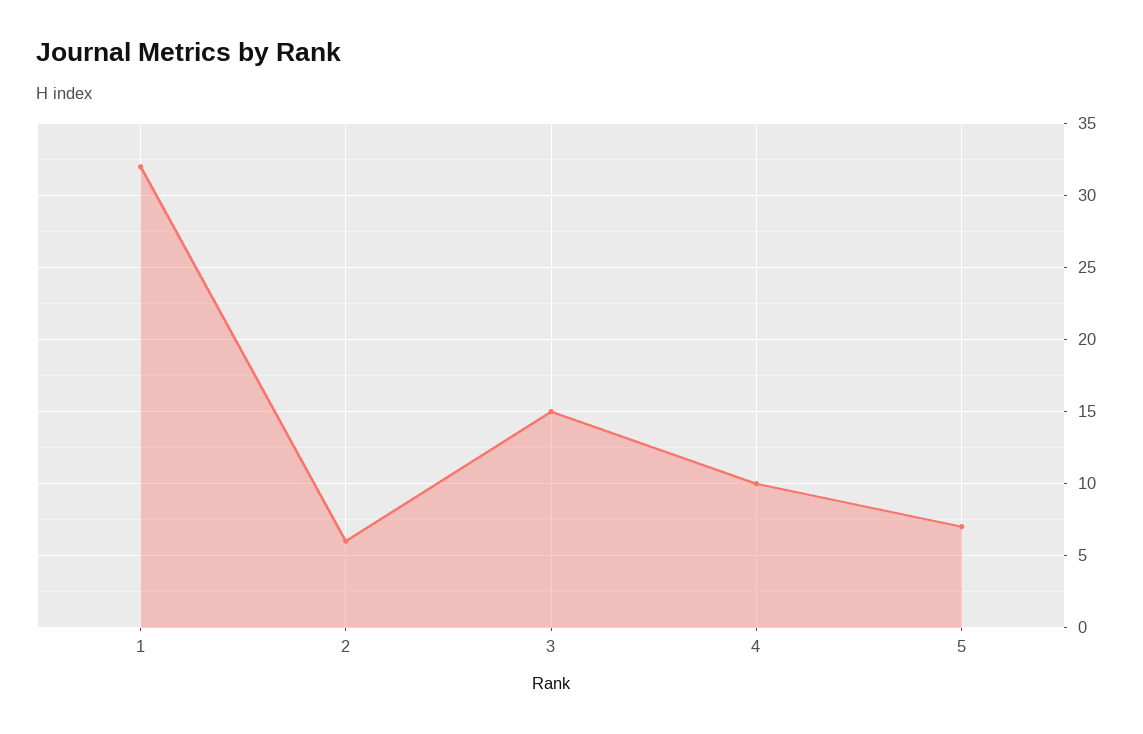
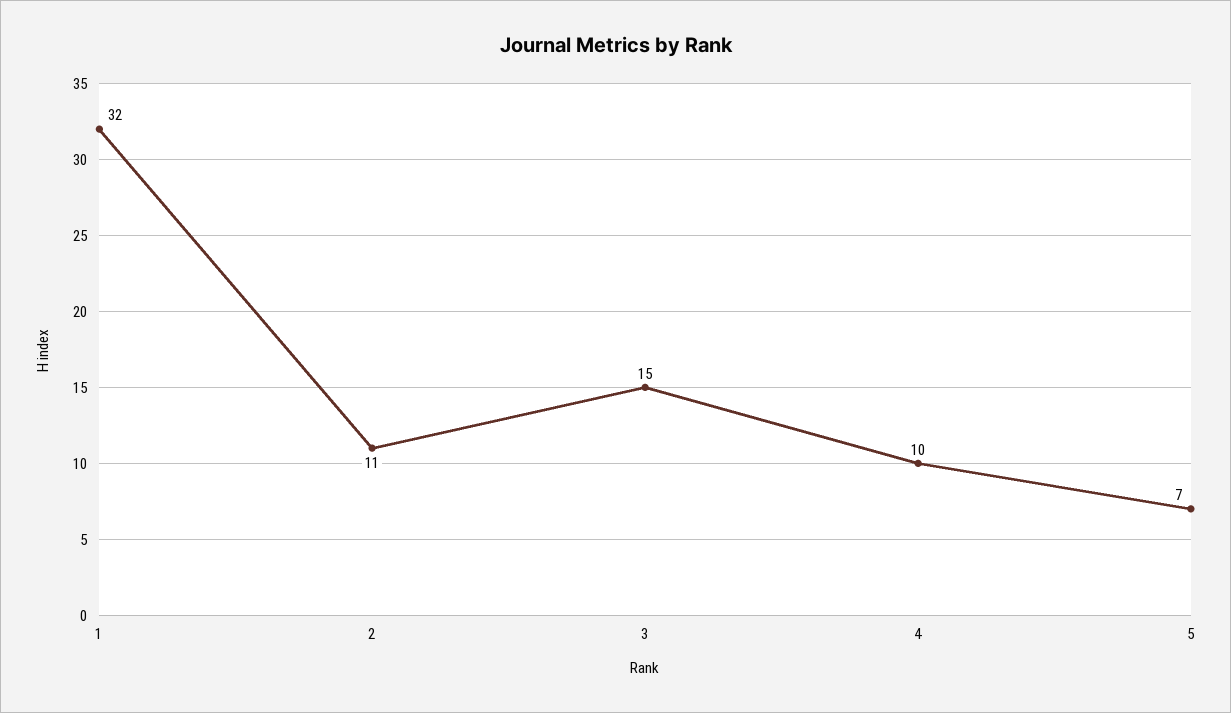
2: 6 -> 11

